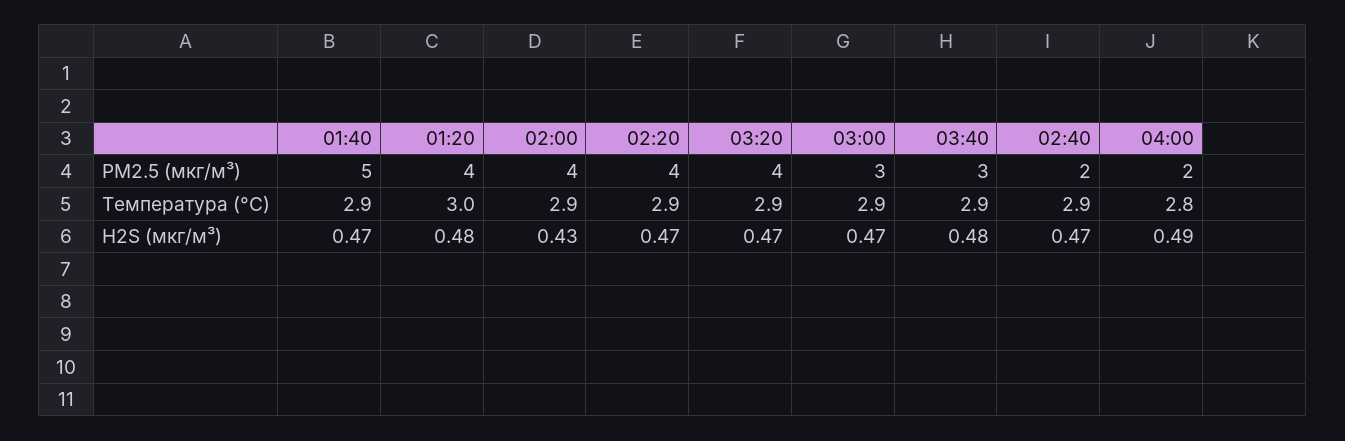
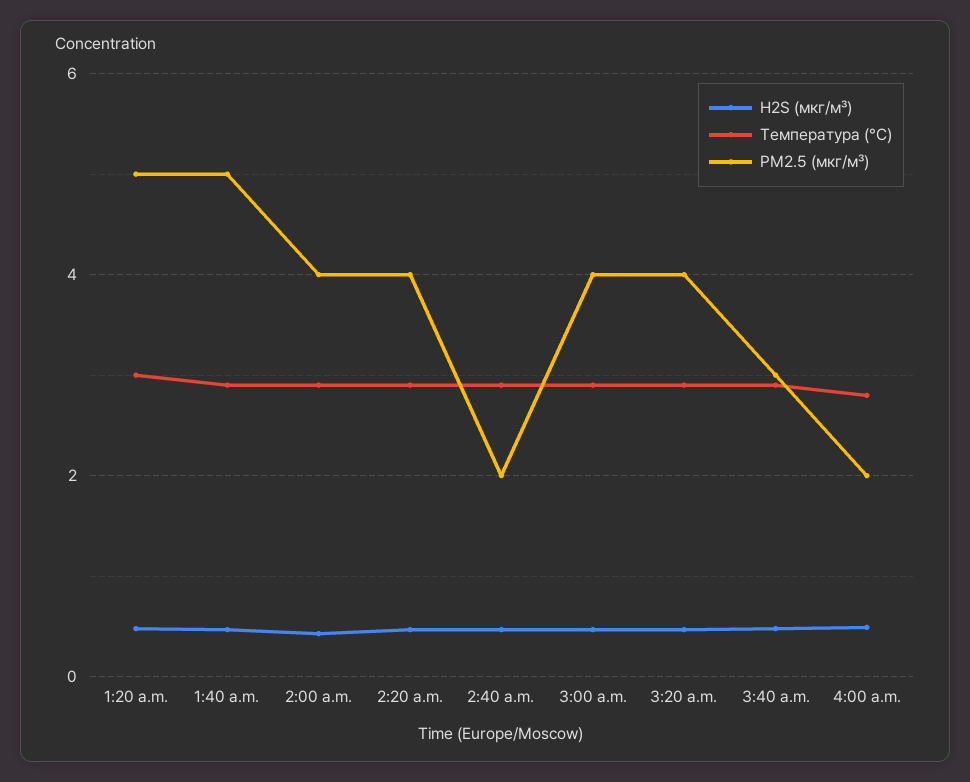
PM2.5 (мкг/м³), 01:20: 4 -> 5
PM2.5 (мкг/м³), 03:00: 3 -> 4

